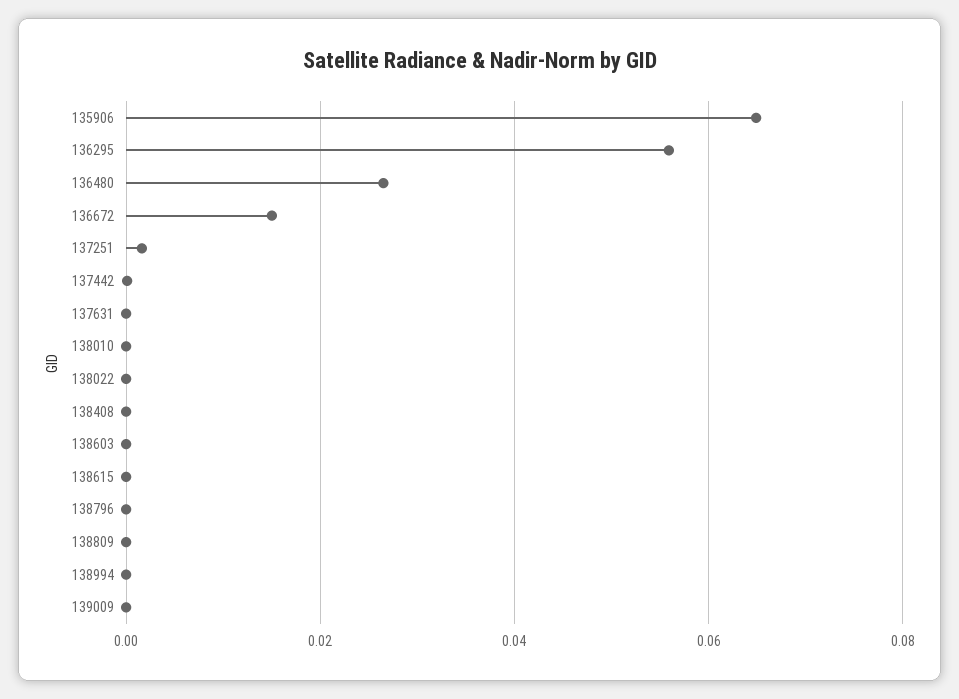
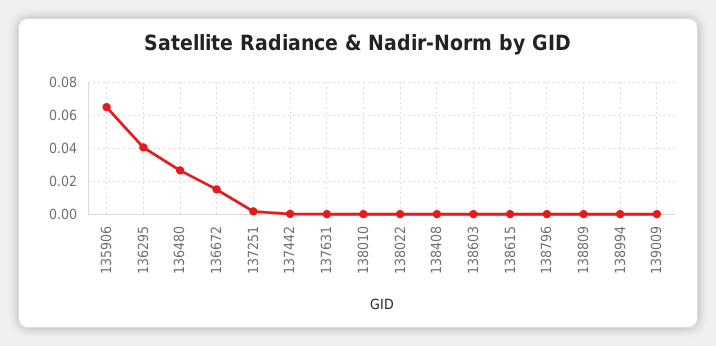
136295: 0.056 -> 0.04

